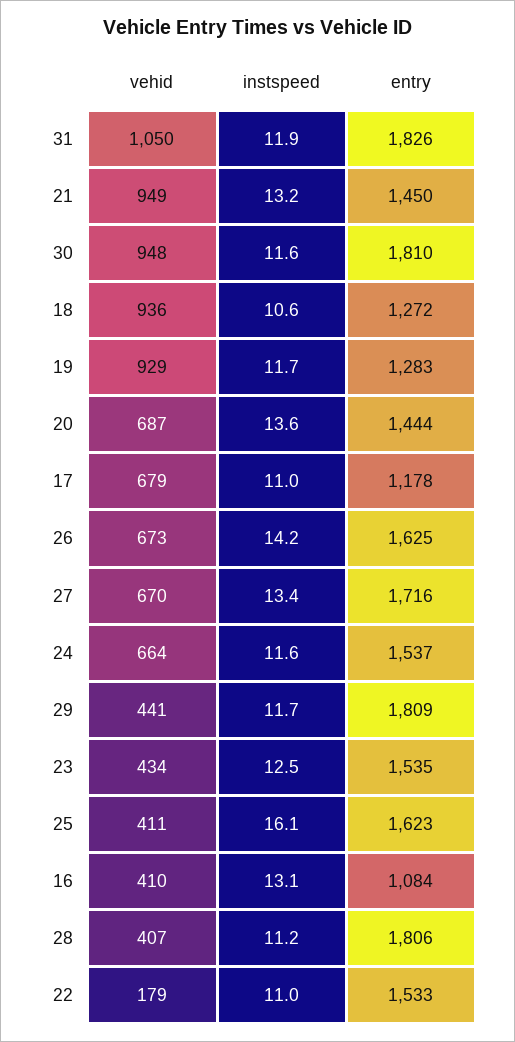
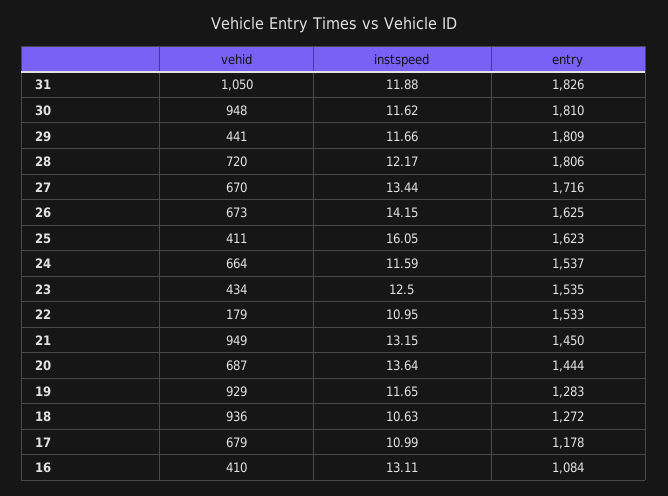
vehid, 28: 407 -> 720
instspeed, 28: 11.2 -> 12.17

